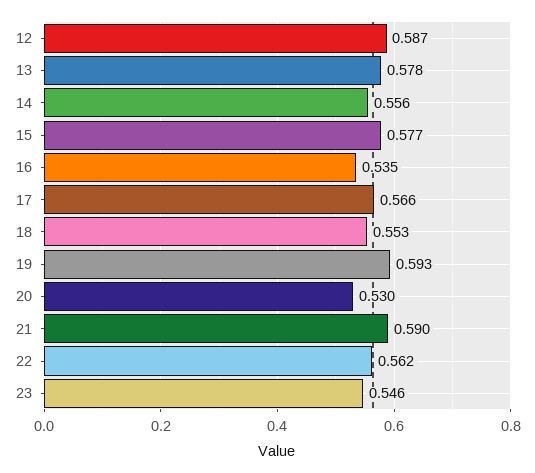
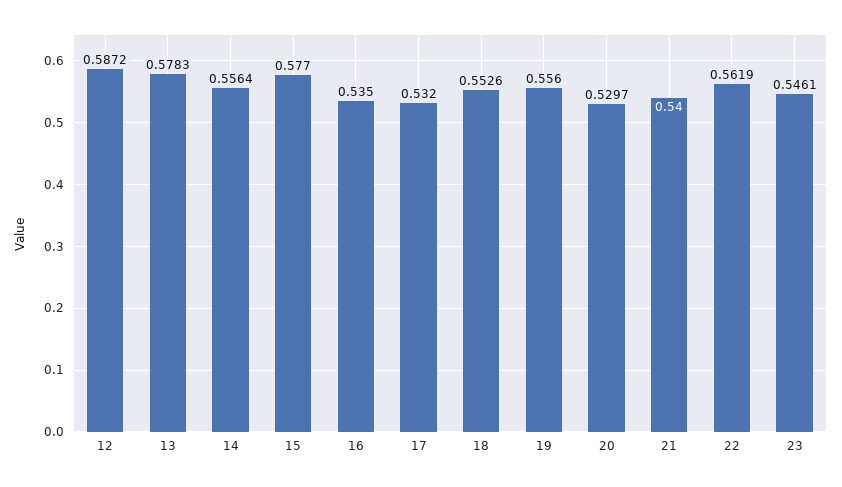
17: 0.566 -> 0.532
19: 0.593 -> 0.556
21: 0.59 -> 0.54

